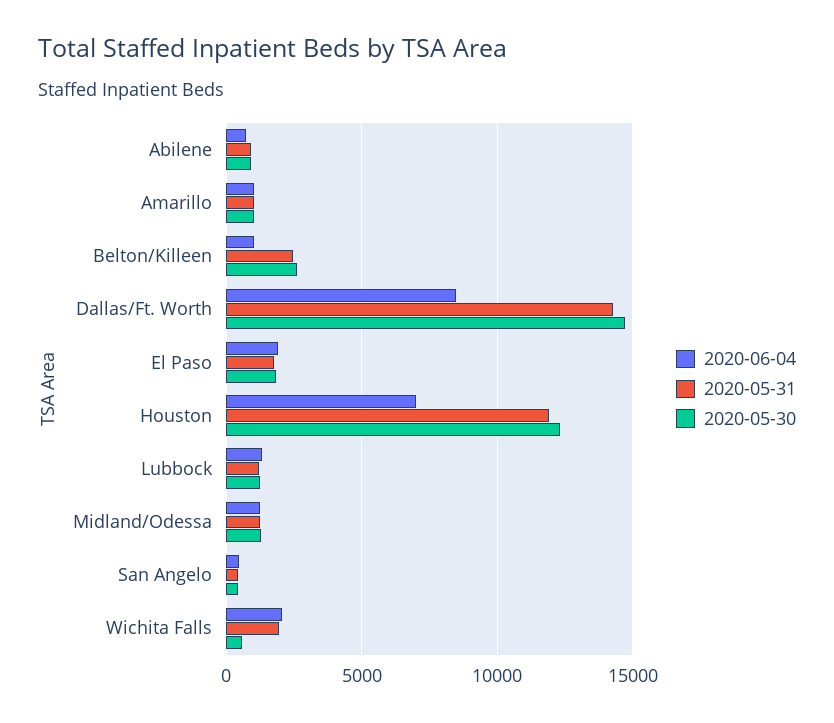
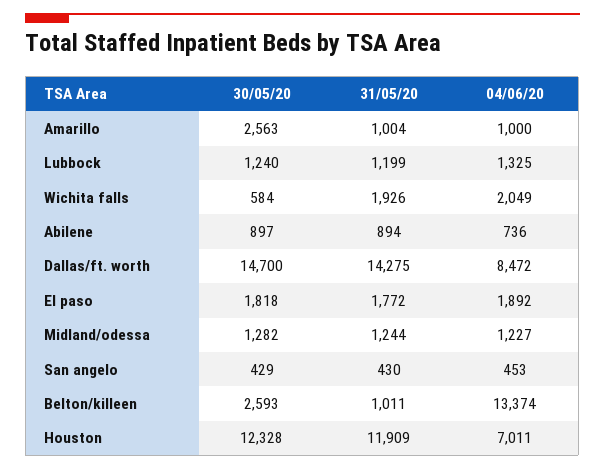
2020-05-30, Amarillo: 1000 -> 2563
2020-06-04, Belton/Killeen: 1000 -> 13374
2020-05-31, Belton/Killeen: 2500 -> 1011

